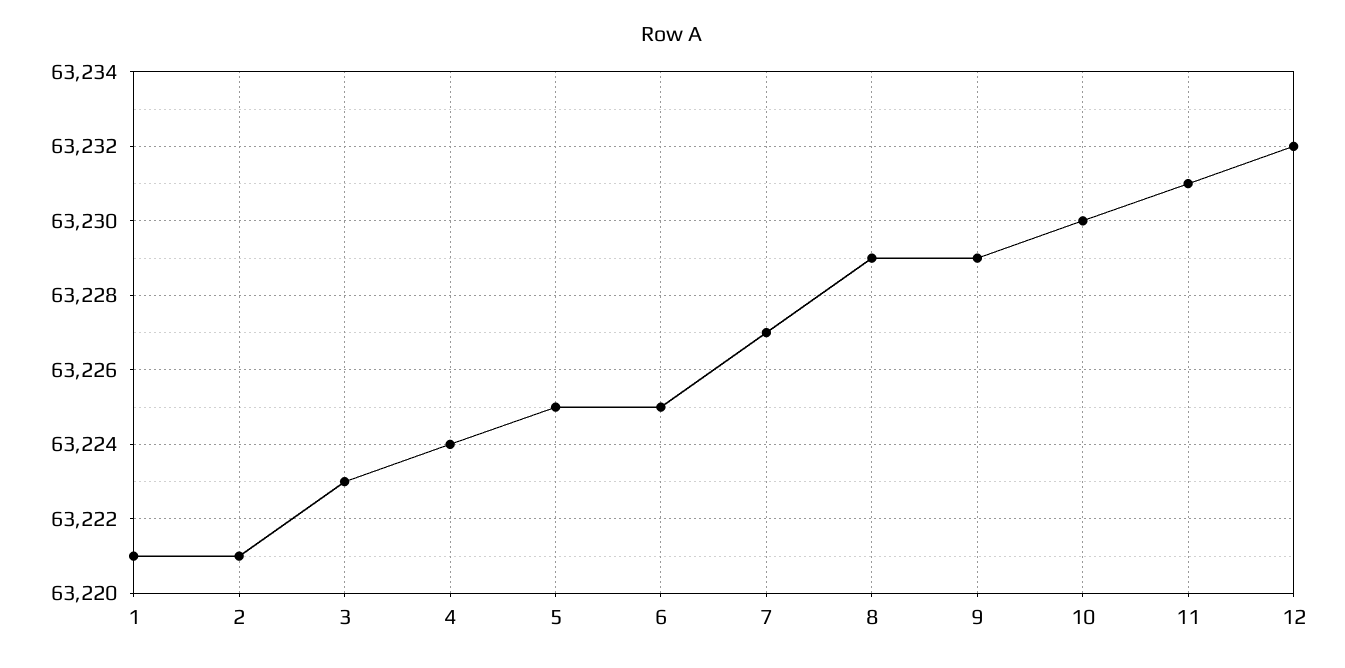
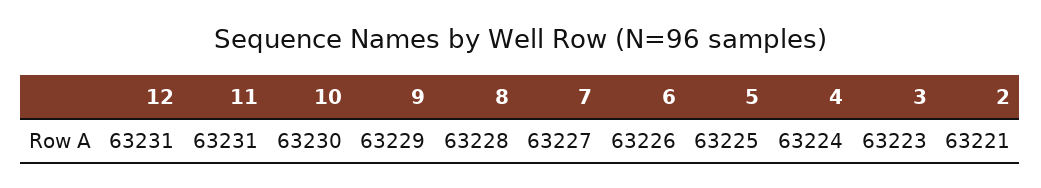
1: 63221 -> none
6: 63225 -> 63226
8: 63229 -> 63228
12: 63232 -> 63231

